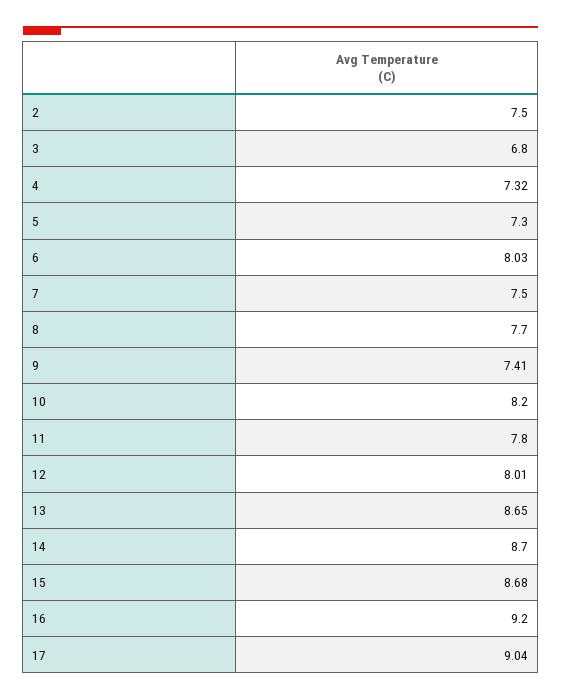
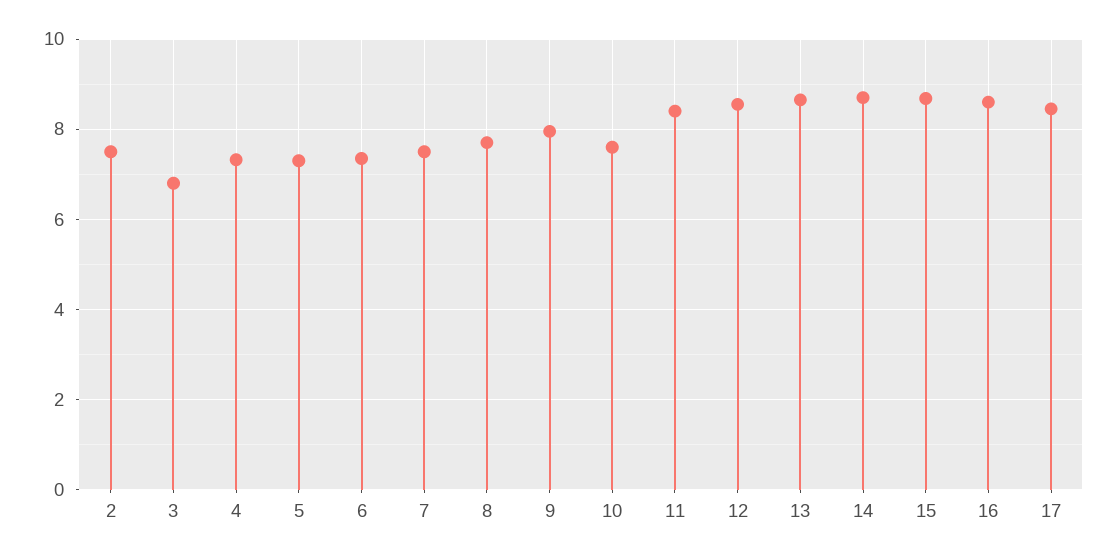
6: 8.03 -> 7.4
9: 7.41 -> 8
10: 8.2 -> 7.6
11: 7.8 -> 8.4
12: 8.01 -> 8.6
16: 9.2 -> 8.6
17: 9.04 -> 8.4

